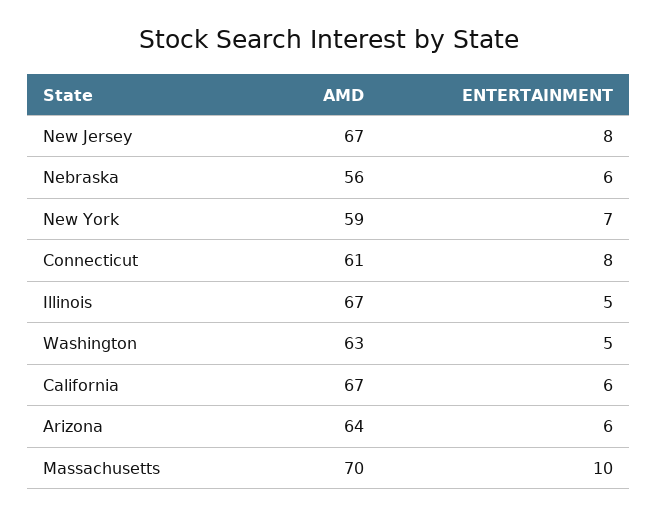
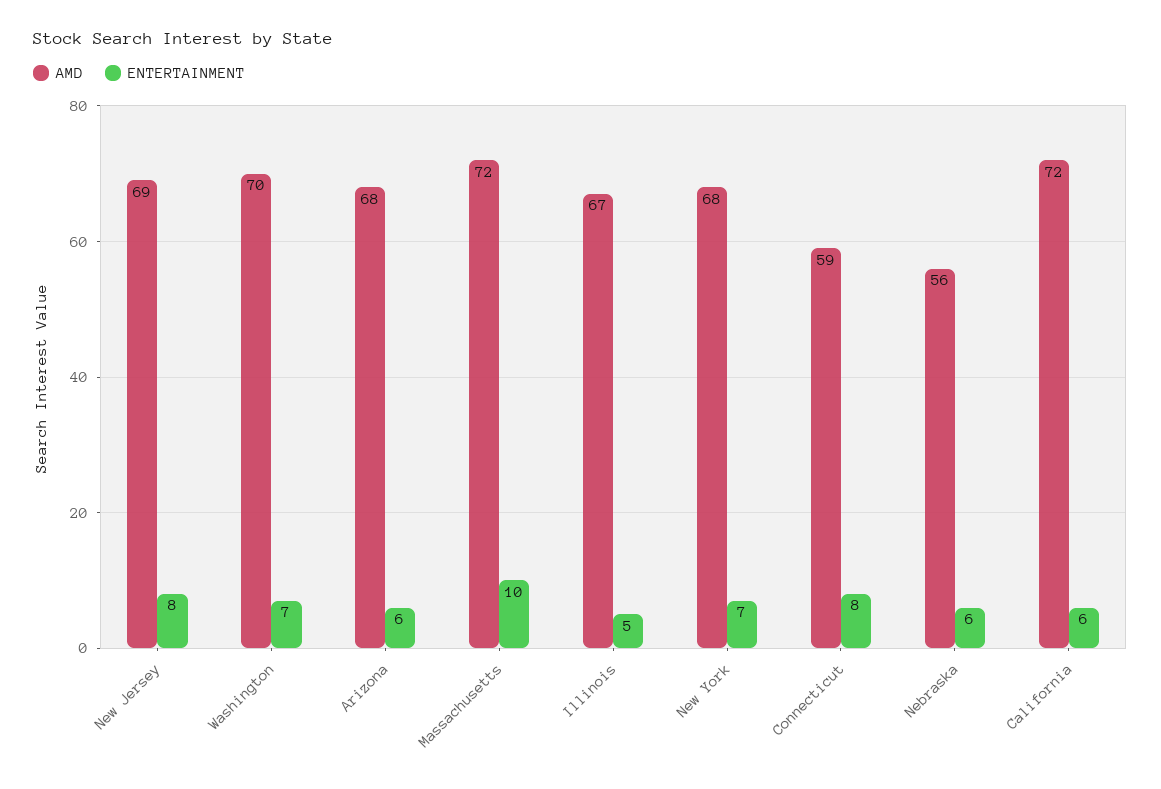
AMD, New Jersey: 67 -> 69
AMD, New York: 59 -> 68
AMD, Connecticut: 61 -> 59
AMD, Washington: 63 -> 70
ENTERTAINMENT, Washington: 5 -> 7
AMD, California: 67 -> 72
AMD, Arizona: 64 -> 68
AMD, Massachusetts: 70 -> 72

